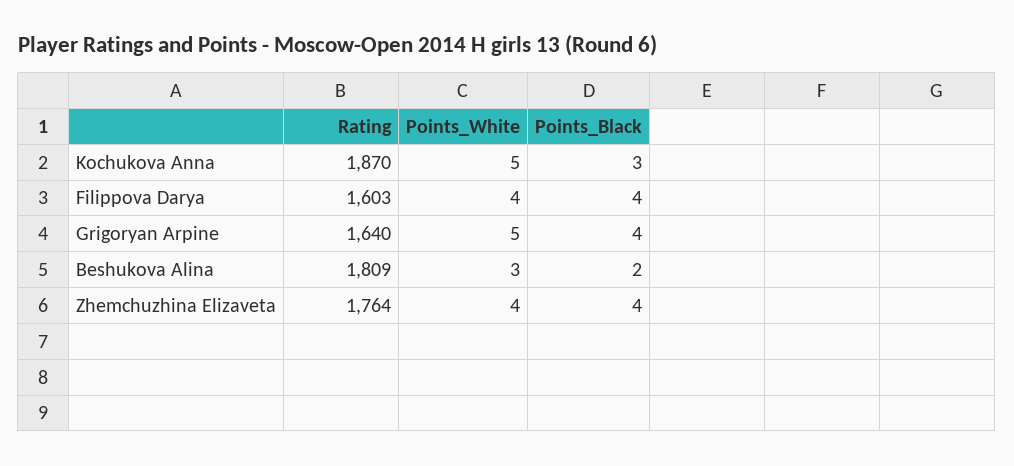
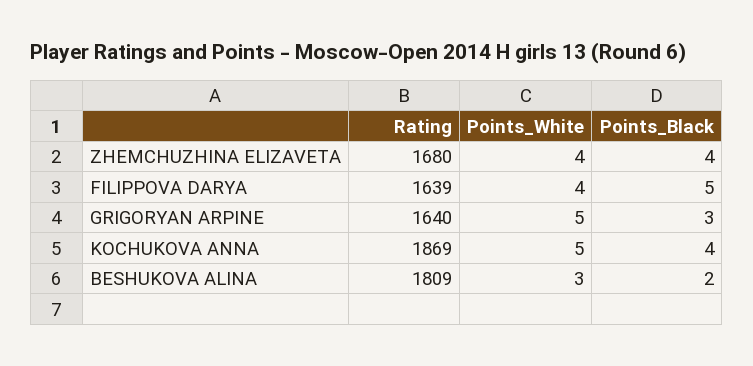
Rating, Kochukova Anna: 1870 -> 1869
Points_Black, Kochukova Anna: 3 -> 4
Rating, Filippova Darya: 1603 -> 1639
Points_Black, Filippova Darya: 4 -> 5
Points_Black, Grigoryan Arpine: 4 -> 3
Rating, Zhemchuzhina Elizaveta: 1764 -> 1680

